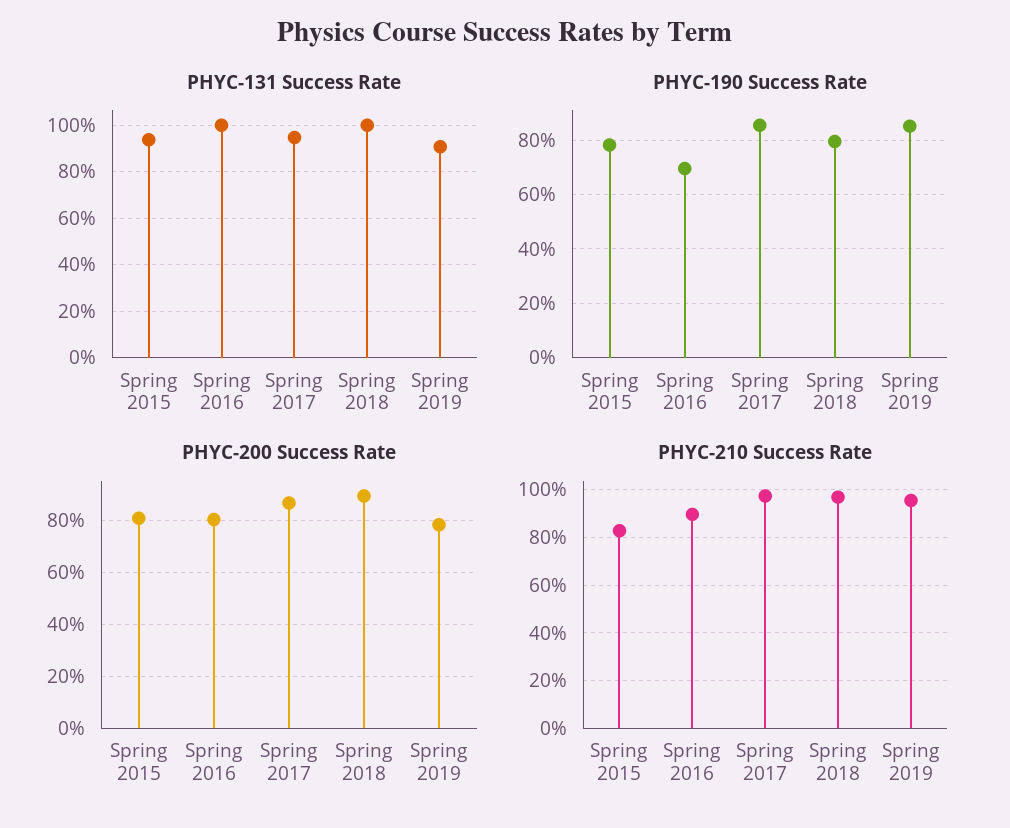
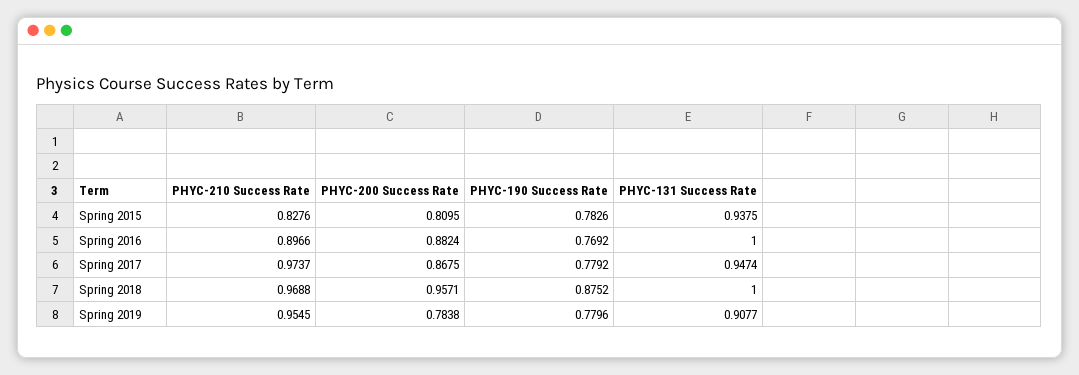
PHYC-190 Success Rate, Spring 2016: 0.7 -> 0.7692
PHYC-190 Success Rate, Spring 2017: 0.85 -> 0.7792
PHYC-190 Success Rate, Spring 2018: 0.8 -> 0.8752
PHYC-190 Success Rate, Spring 2019: 0.85 -> 0.7796
PHYC-200 Success Rate, Spring 2016: 0.8 -> 0.8824
PHYC-200 Success Rate, Spring 2018: 0.9 -> 0.9571

